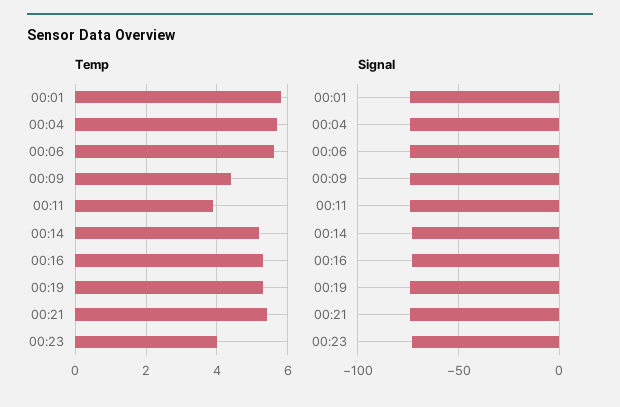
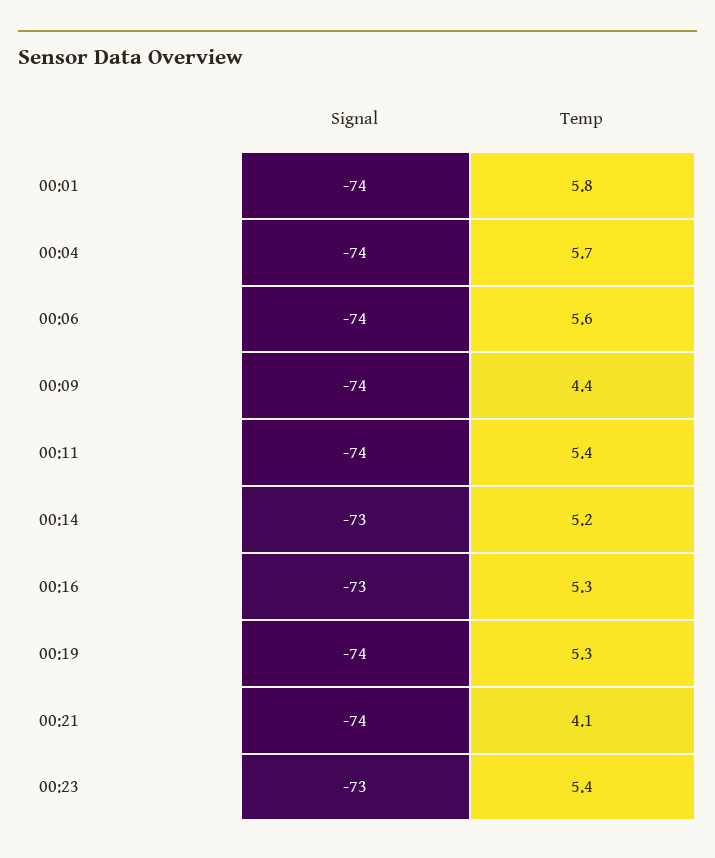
Temp, 00:11: 4 -> 5.4
Temp, 00:21: 5.5 -> 4.1
Temp, 00:23: 4 -> 5.4

